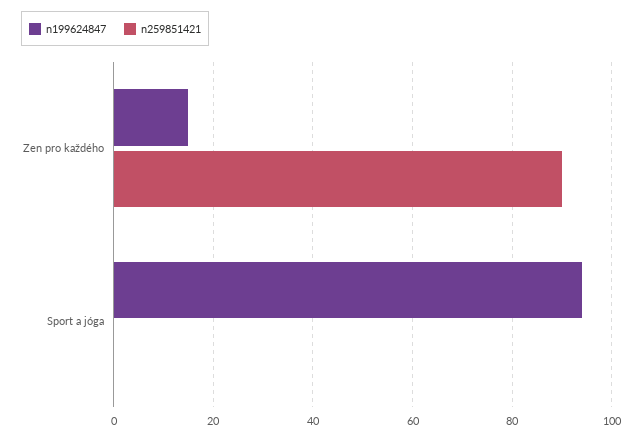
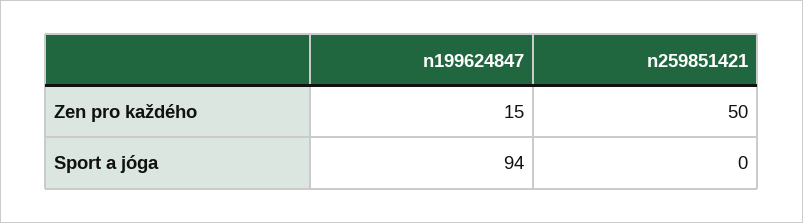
n259851421, Zen pro každého: 90 -> 50

